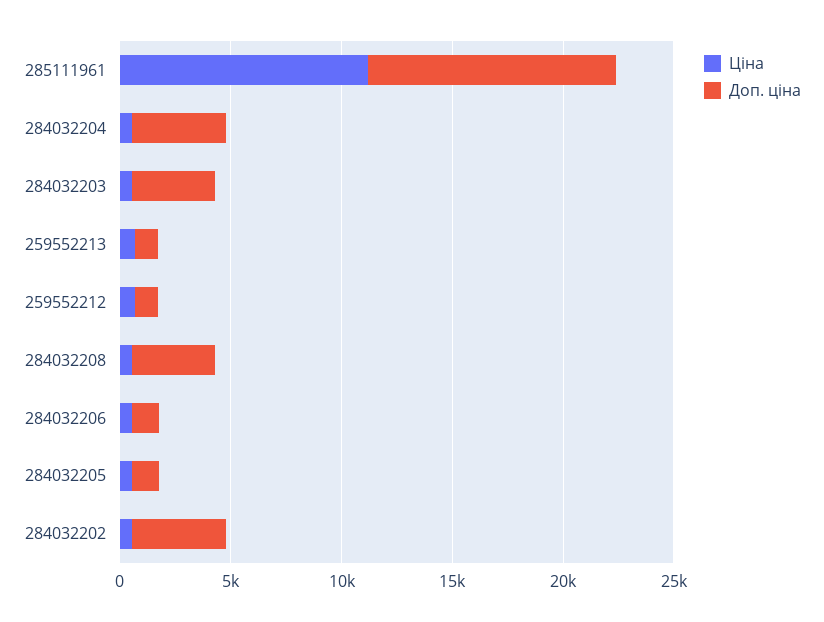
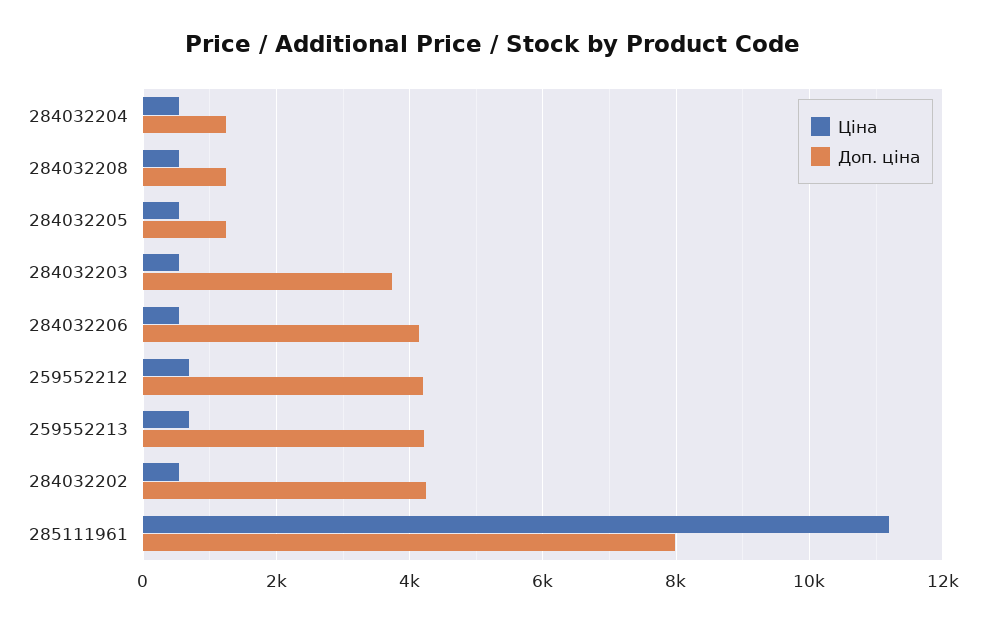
Доп. ціна, 285111961: 11000 -> 8000
Доп. ціна, 284032204: 4000 -> 1200
Доп. ціна, 259552213: 1000 -> 4200
Доп. ціна, 259552212: 1000 -> 4200
Доп. ціна, 284032208: 4000 -> 1200
Доп. ціна, 284032206: 1000 -> 4200

